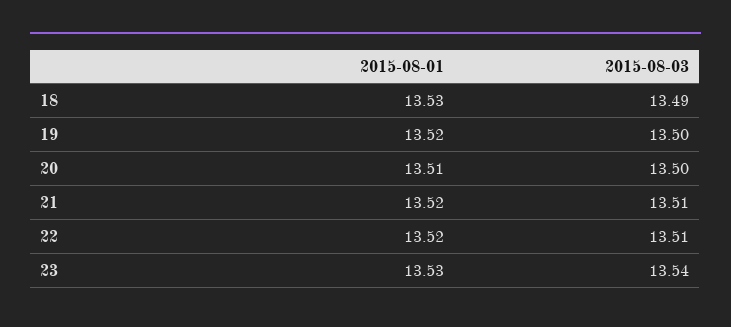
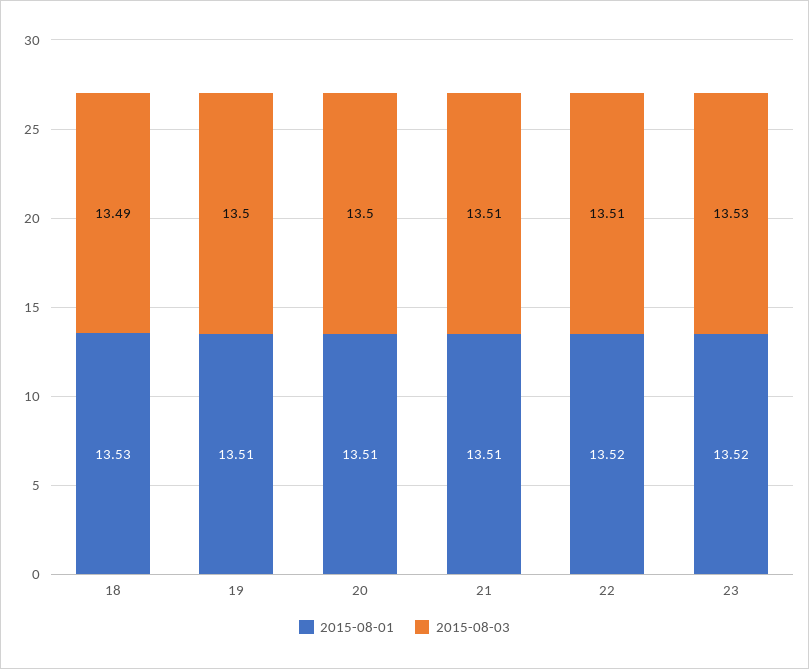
2015-08-01, 19: 13.52 -> 13.51
2015-08-01, 21: 13.52 -> 13.51
2015-08-01, 23: 13.53 -> 13.52
2015-08-03, 23: 13.54 -> 13.53

